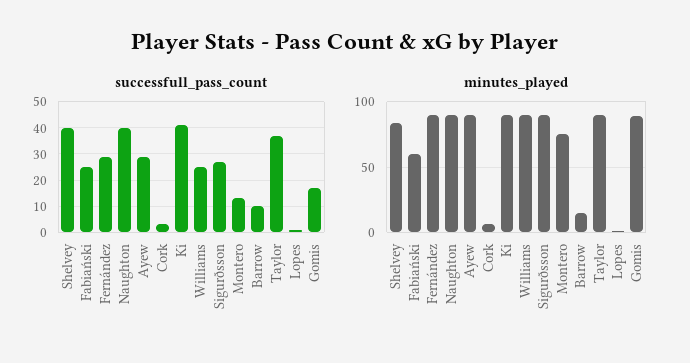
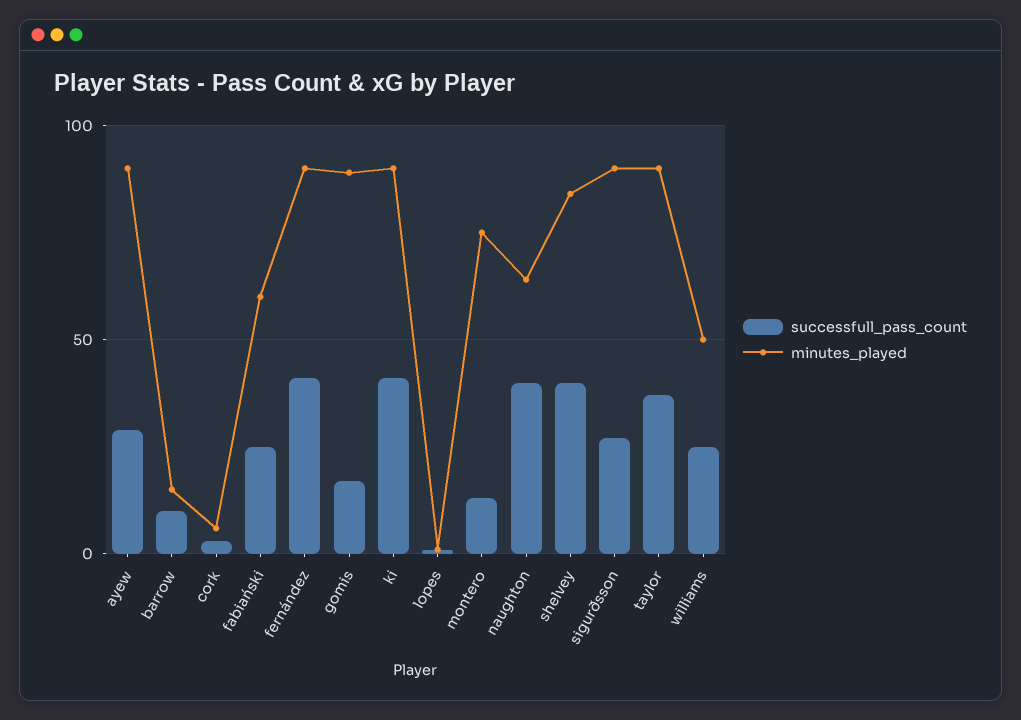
successfull_pass_count, Fernández: 30 -> 40
minutes_played, Naughton: 90 -> 65
minutes_played, Williams: 90 -> 50

